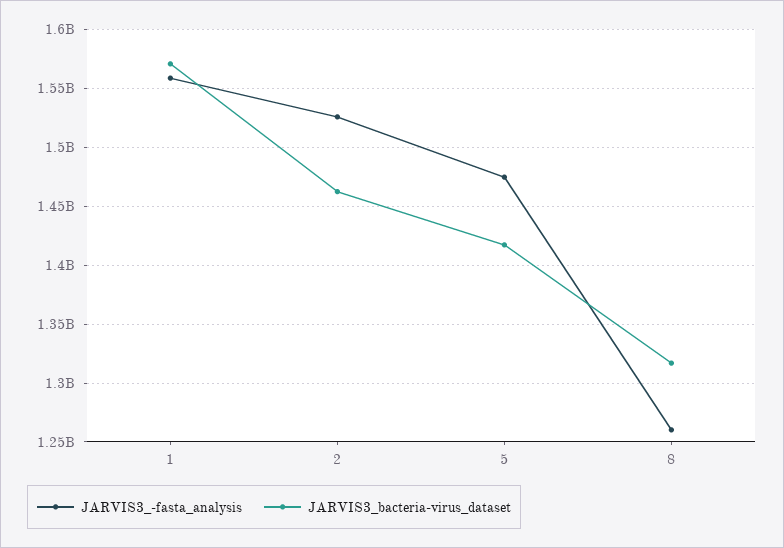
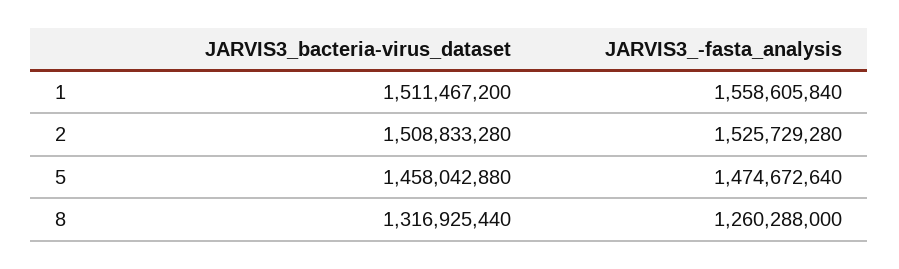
JARVIS3_bacteria-virus_dataset, 1: 1570000000 -> 1511467200
JARVIS3_bacteria-virus_dataset, 2: 1460000000 -> 1508833280
JARVIS3_bacteria-virus_dataset, 5: 1420000000 -> 1458042880

